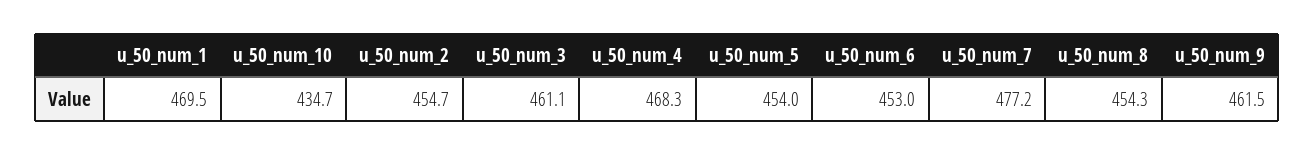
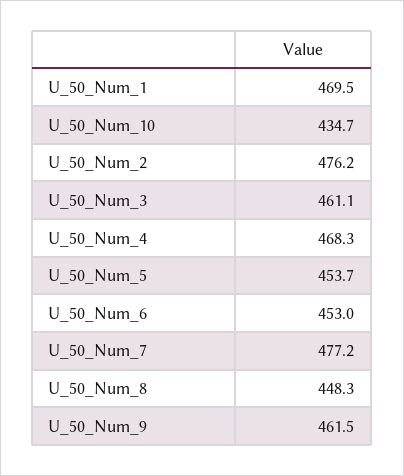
u_50_num_2: 454.7 -> 476.2
u_50_num_5: 454 -> 453.7
u_50_num_8: 454.3 -> 448.3

